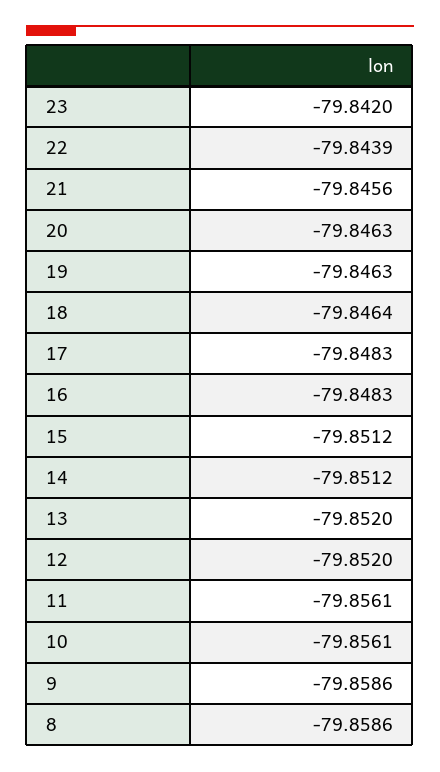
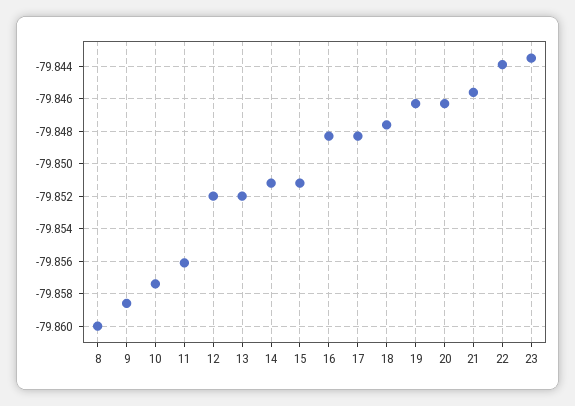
23: -79.842 -> -79.8435
18: -79.8464 -> -79.8475
10: -79.8561 -> -79.8575
8: -79.8586 -> -79.86

